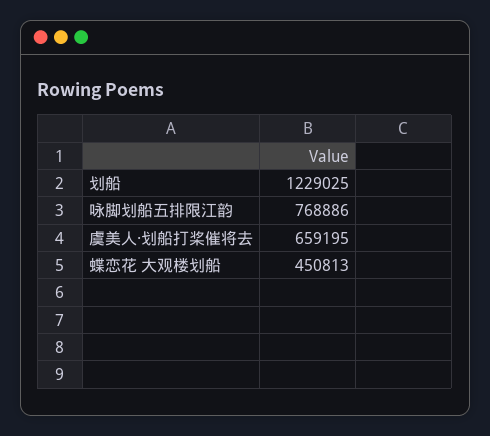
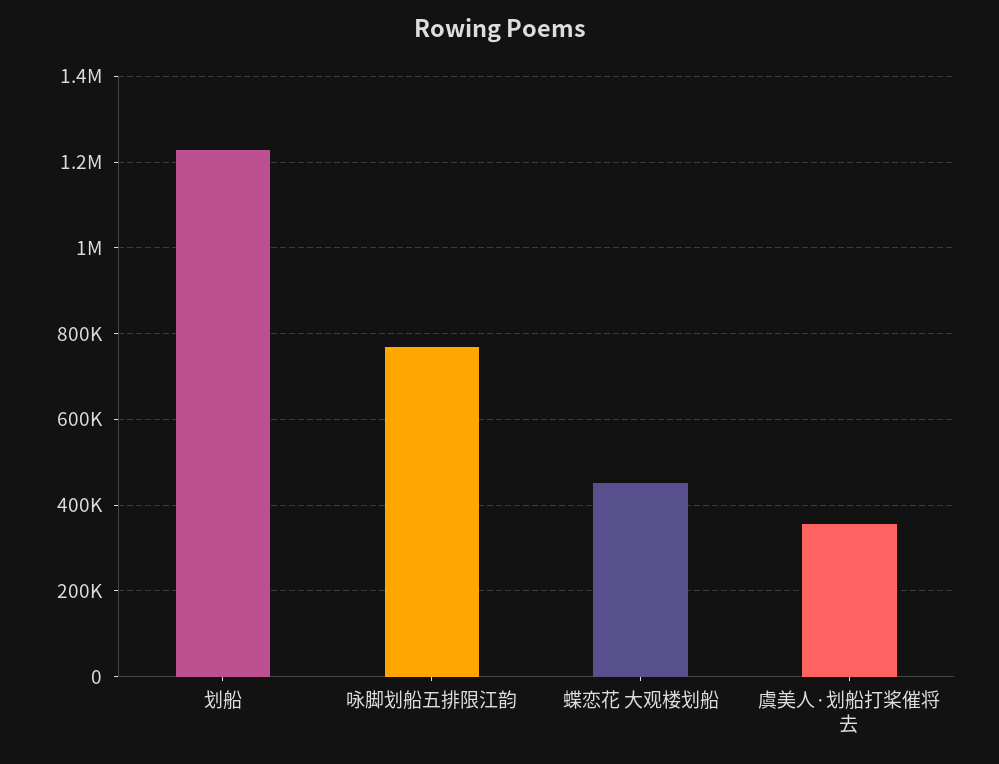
虞美人·划船打桨催将去: 659195 -> 360000

